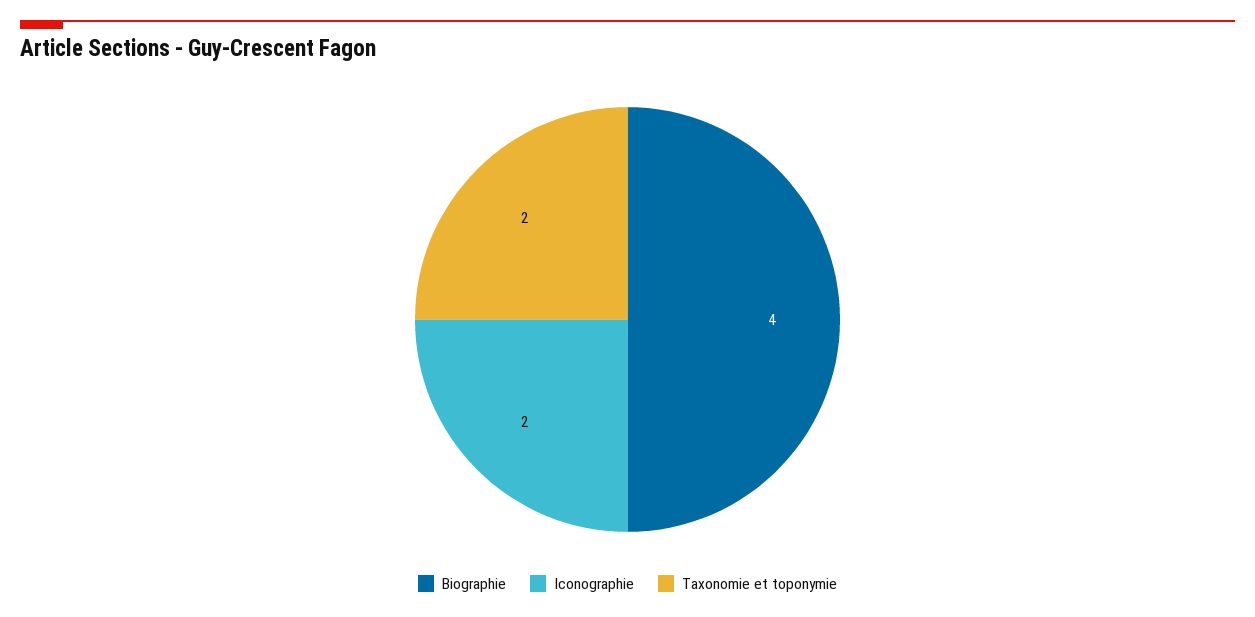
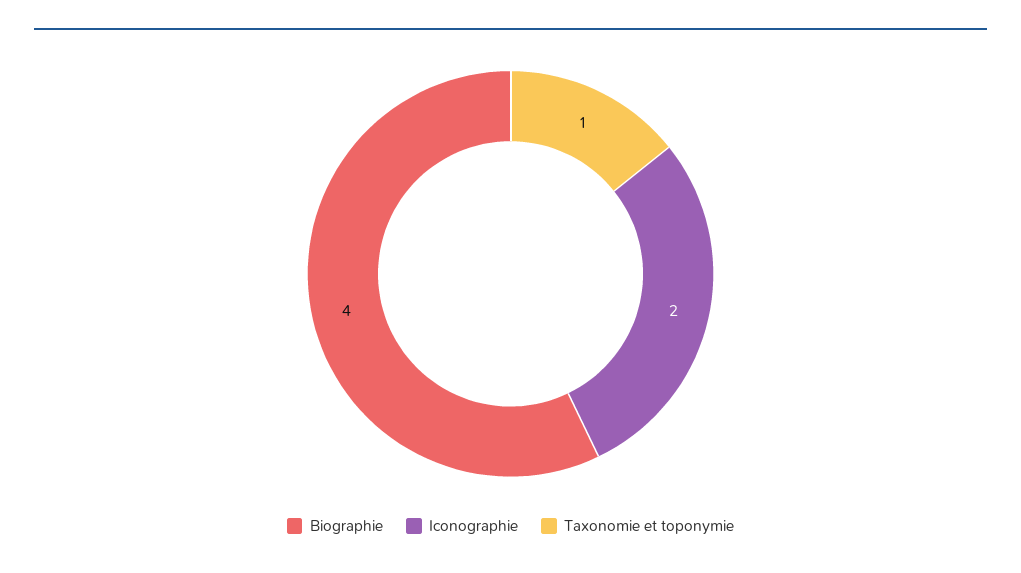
Taxonomie et toponymie: 2 -> 1

